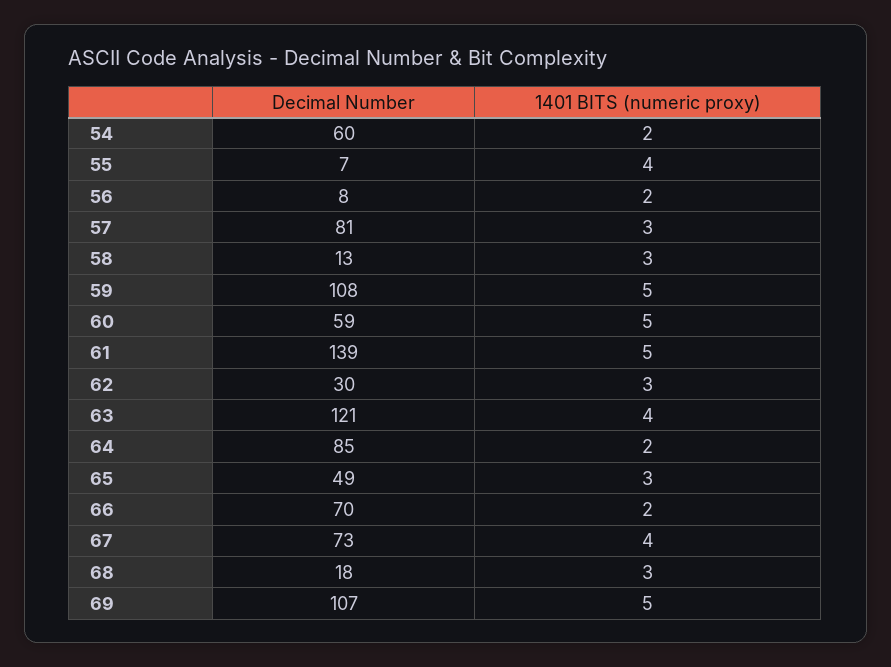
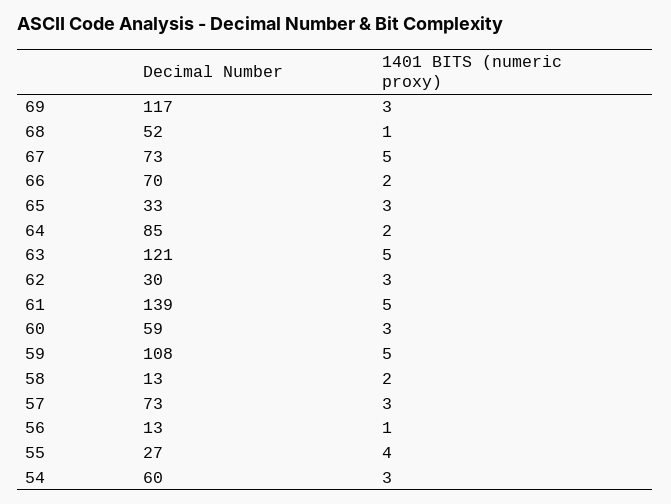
1401 BITS (numeric proxy), 54: 2 -> 3
Decimal Number, 55: 7 -> 27
Decimal Number, 56: 8 -> 13
1401 BITS (numeric proxy), 56: 2 -> 1
Decimal Number, 57: 81 -> 73
1401 BITS (numeric proxy), 58: 3 -> 2
1401 BITS (numeric proxy), 60: 5 -> 3
1401 BITS (numeric proxy), 63: 4 -> 5
Decimal Number, 65: 49 -> 33
1401 BITS (numeric proxy), 67: 4 -> 5
Decimal Number, 68: 18 -> 52
1401 BITS (numeric proxy), 68: 3 -> 1
Decimal Number, 69: 107 -> 117
1401 BITS (numeric proxy), 69: 5 -> 3

